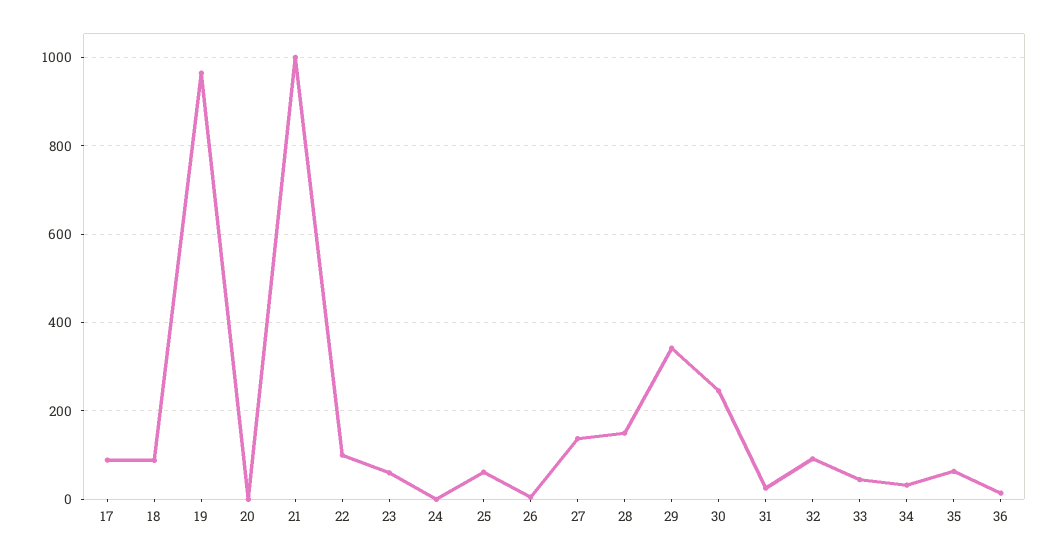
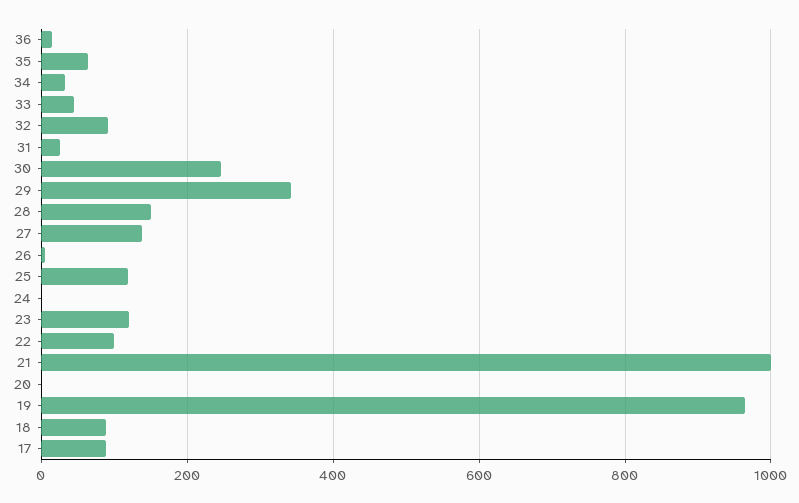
23: 60 -> 120
25: 60 -> 120

